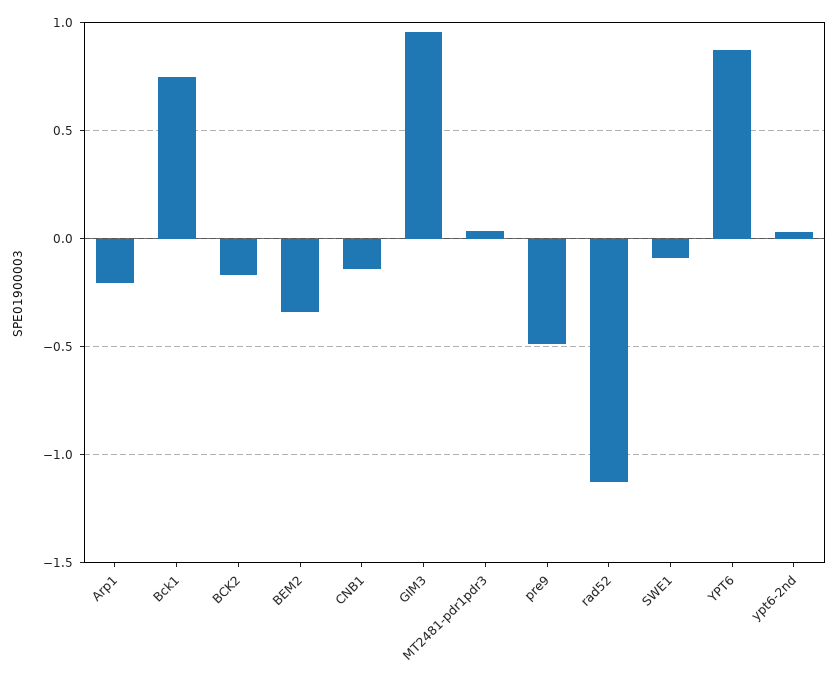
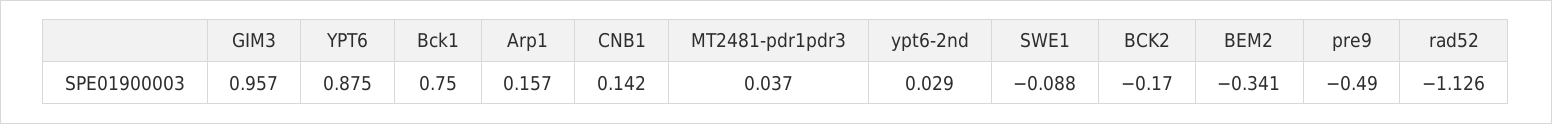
Arp1: -0.2 -> 0.157
CNB1: -0.15 -> 0.142

